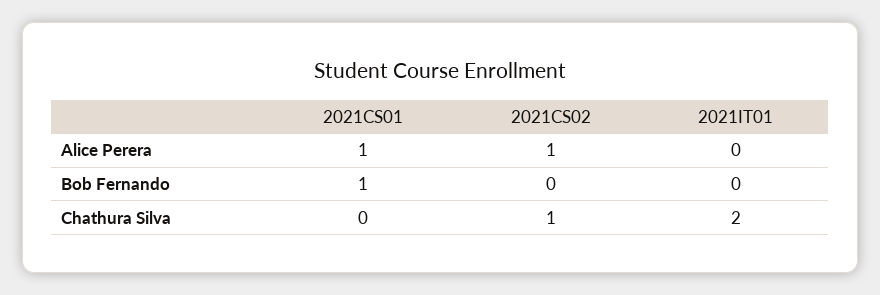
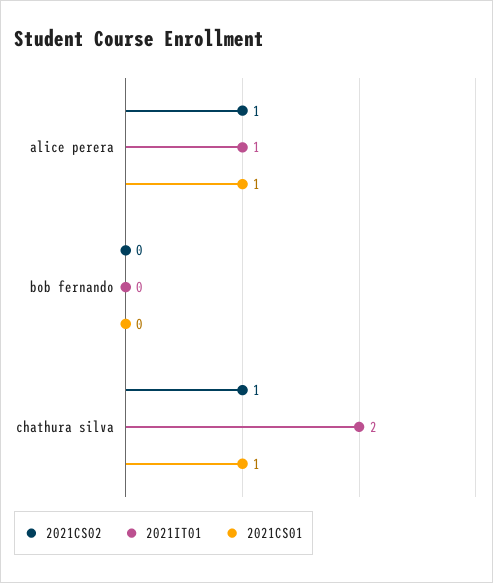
2021IT01, Alice Perera: 0 -> 1
2021CS01, Bob Fernando: 1 -> 0
2021CS01, Chathura Silva: 0 -> 1

